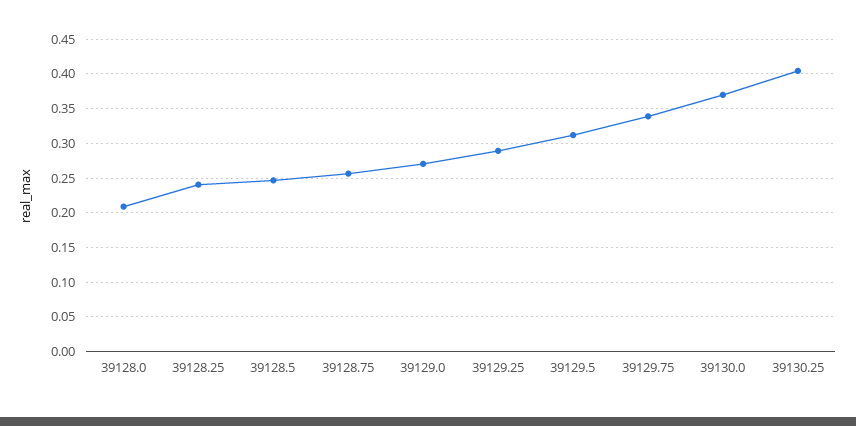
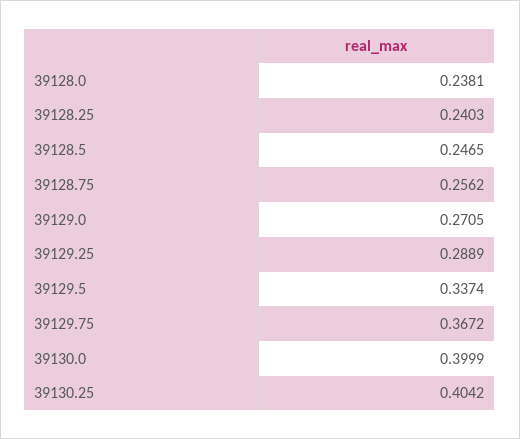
39128.0: 0.21 -> 0.2381
39129.5: 0.31 -> 0.3374
39129.75: 0.34 -> 0.3672
39130.0: 0.37 -> 0.3999

